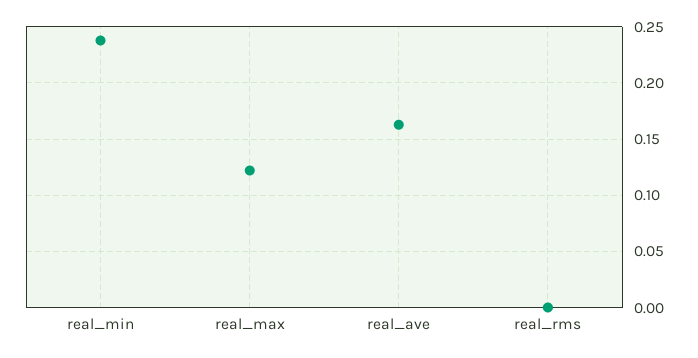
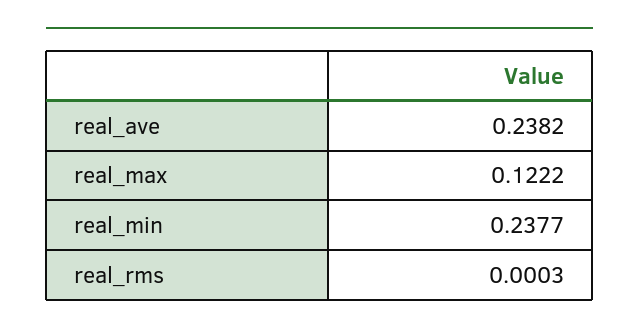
real_ave: 0.16 -> 0.2382

